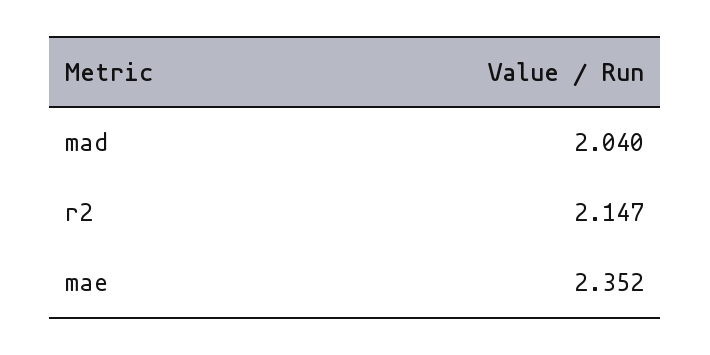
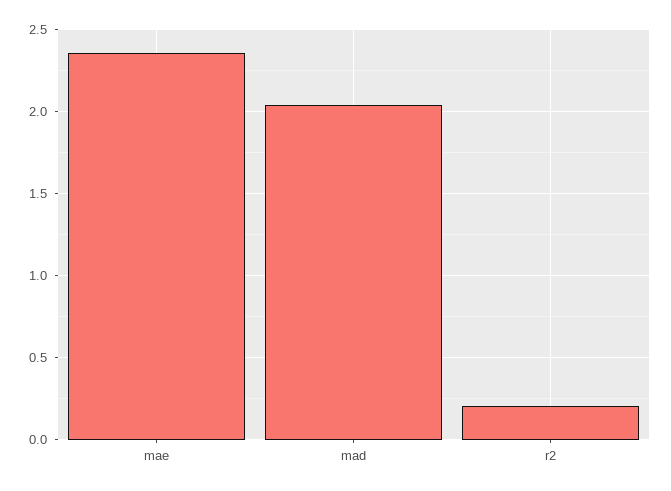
r2: 2.147 -> 0.2

